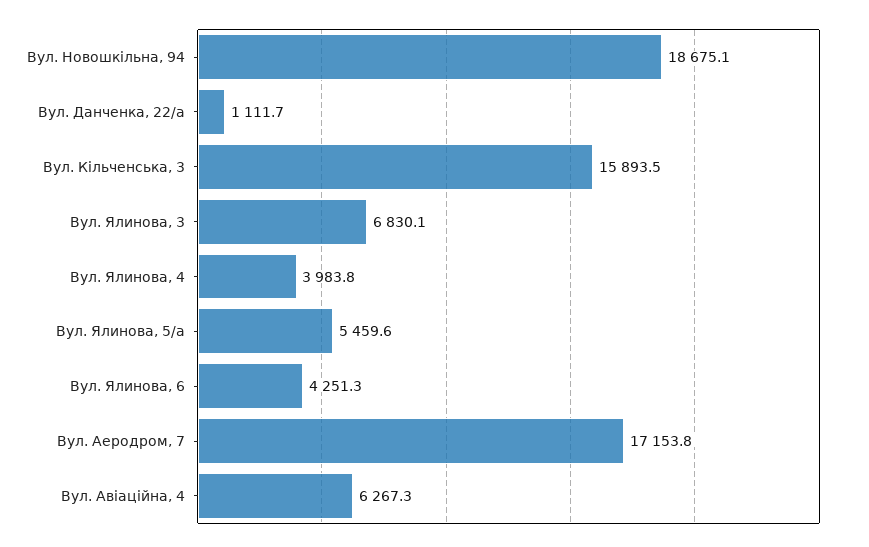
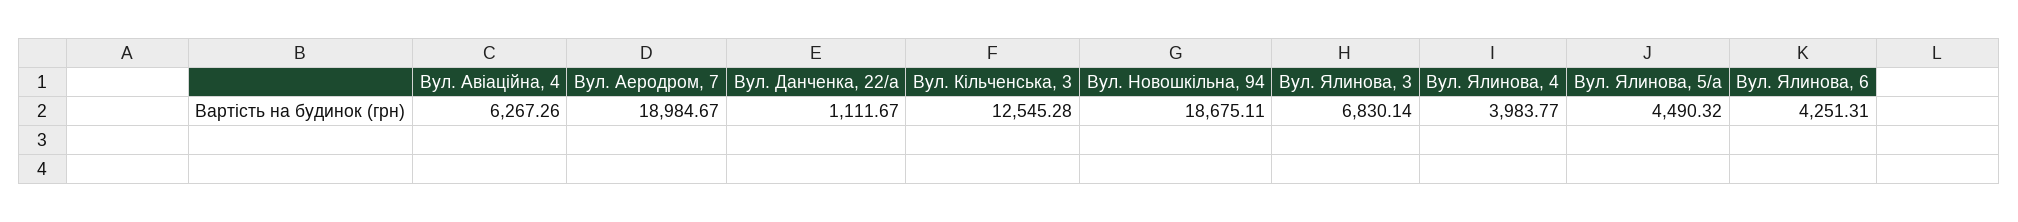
Вул. Кільченська, 3: 15893.5 -> 12545.28
Вул. Ялинова, 5/а: 5459.6 -> 4490.32
Вул. Аеродром, 7: 17153.8 -> 18984.67

